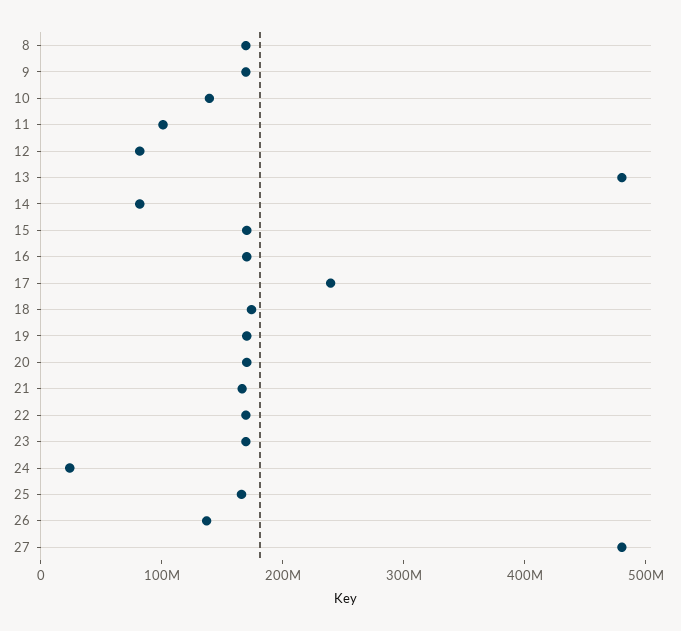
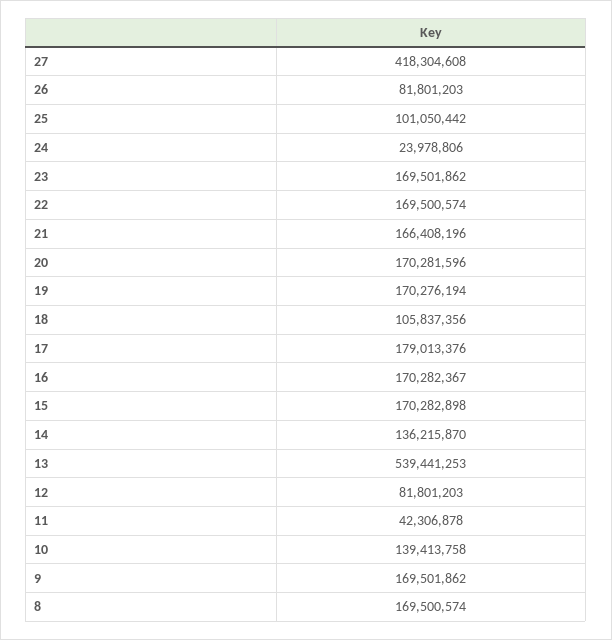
11: 100000000 -> 42306878
13: 480000000 -> 539441253
14: 80000000 -> 136215870
17: 240000000 -> 179013376
18: 180000000 -> 105837356
25: 160000000 -> 101050442
26: 140000000 -> 81801203
27: 480000000 -> 418304608

